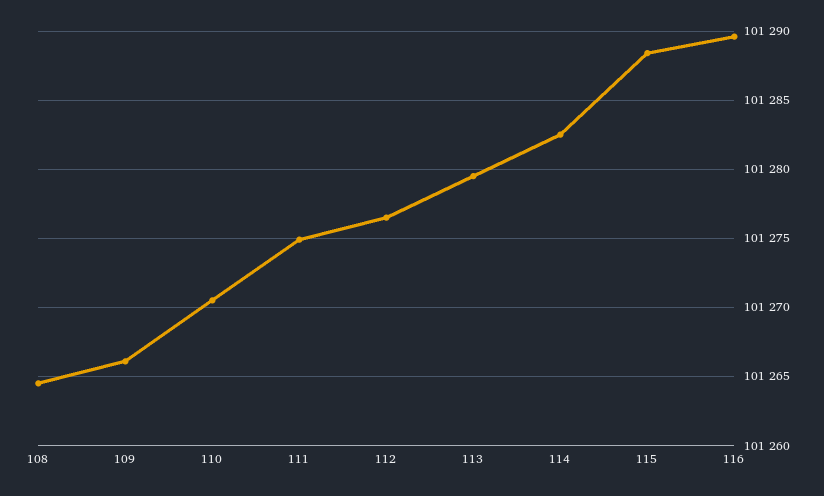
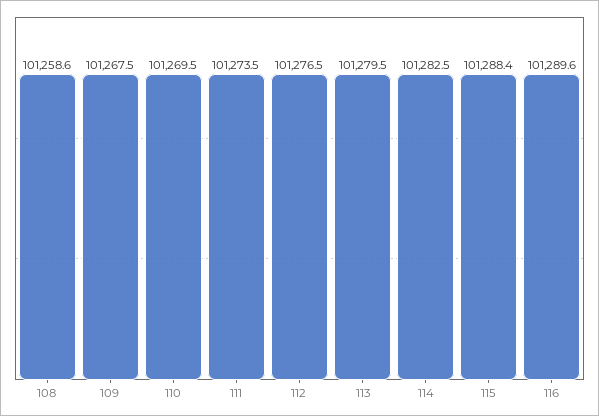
108: 101264.5 -> 101258.6
109: 101266 -> 101267.5
110: 101270.5 -> 101269.5
111: 101275 -> 101273.5

